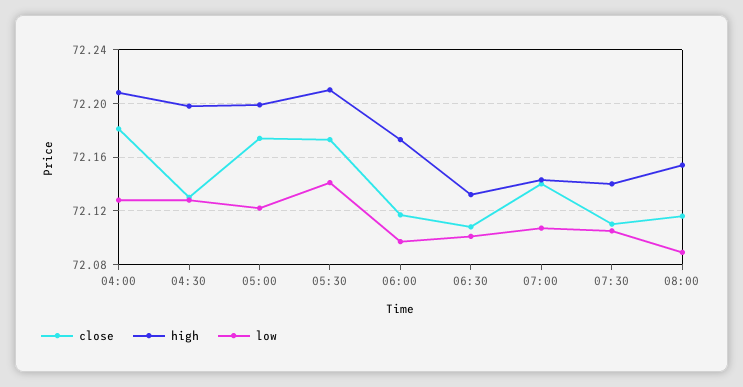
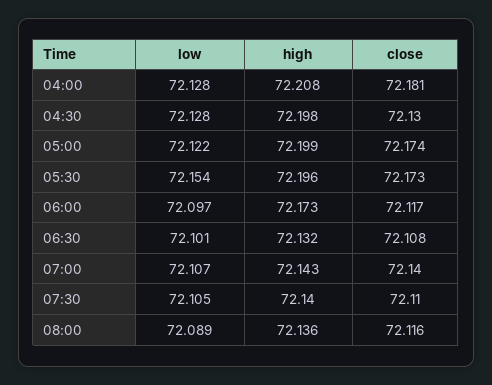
high, 05:30: 72.21 -> 72.196
low, 05:30: 72.14 -> 72.154
high, 08:00: 72.155 -> 72.136

